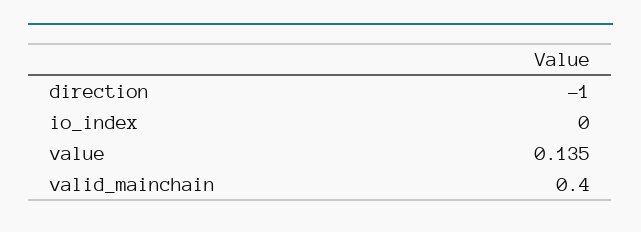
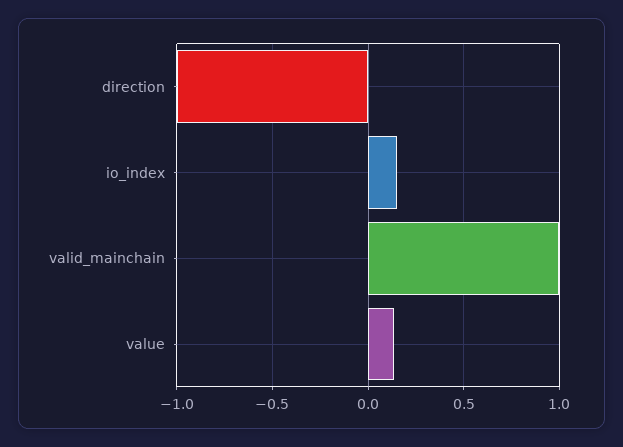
io_index: 0 -> 0.15
valid_mainchain: 0.4 -> 1

